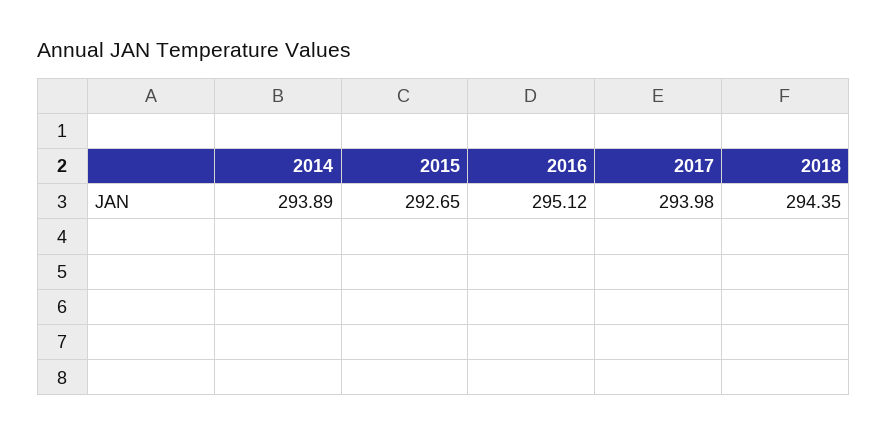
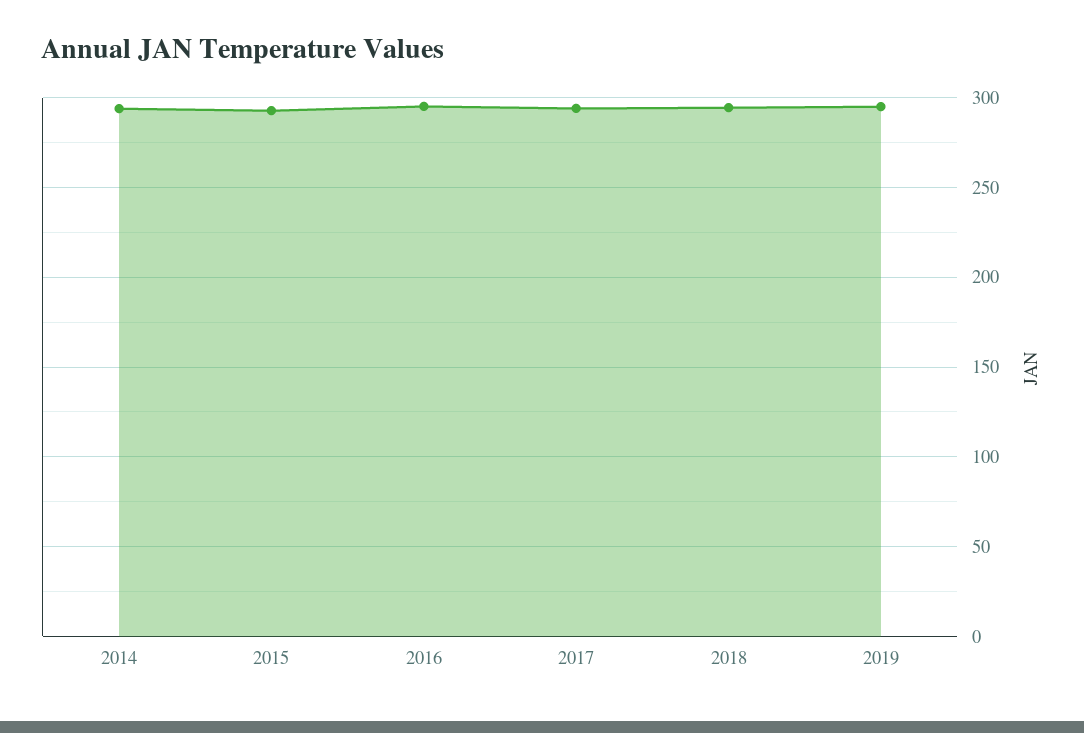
2019: none -> 295

